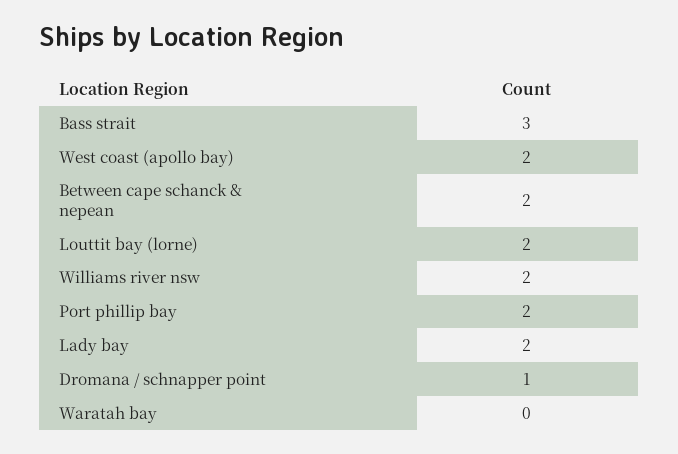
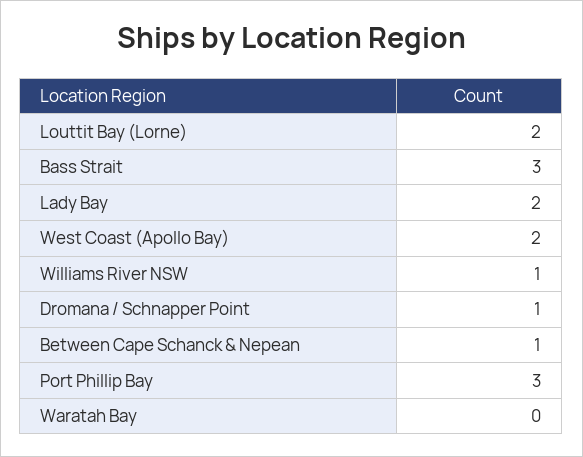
Between cape schanck & nepean: 2 -> 1
Williams river nsw: 2 -> 1
Port phillip bay: 2 -> 3

